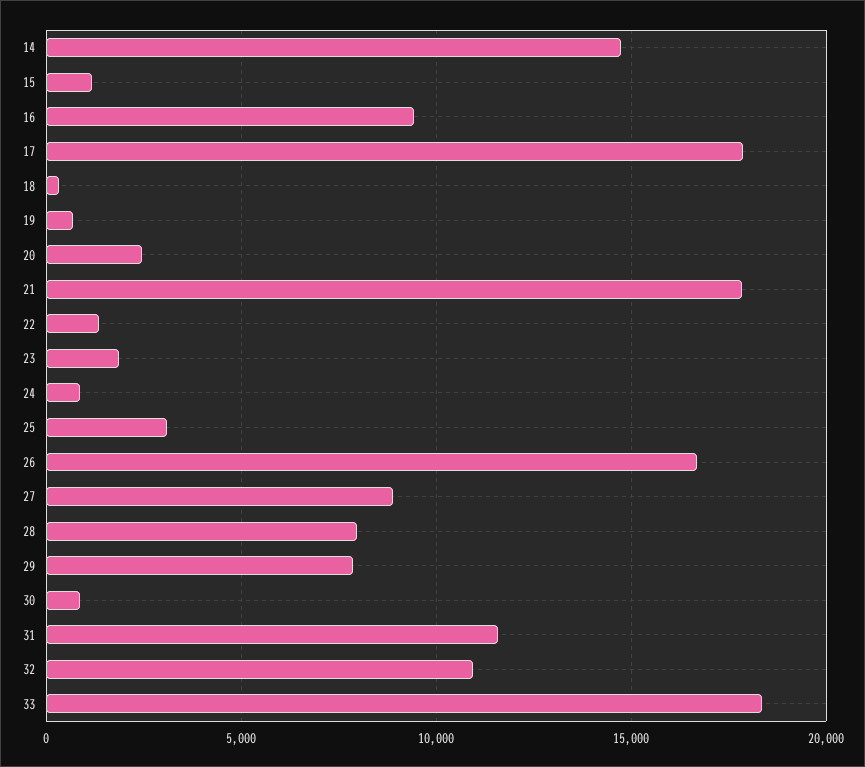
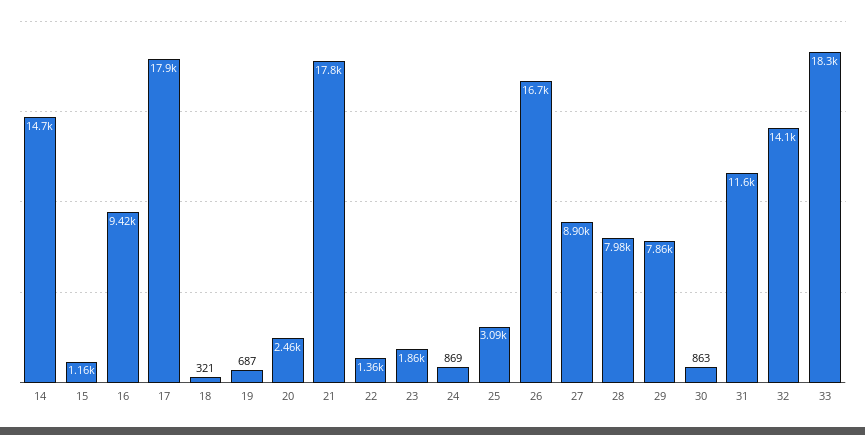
32: 11000 -> 14100

